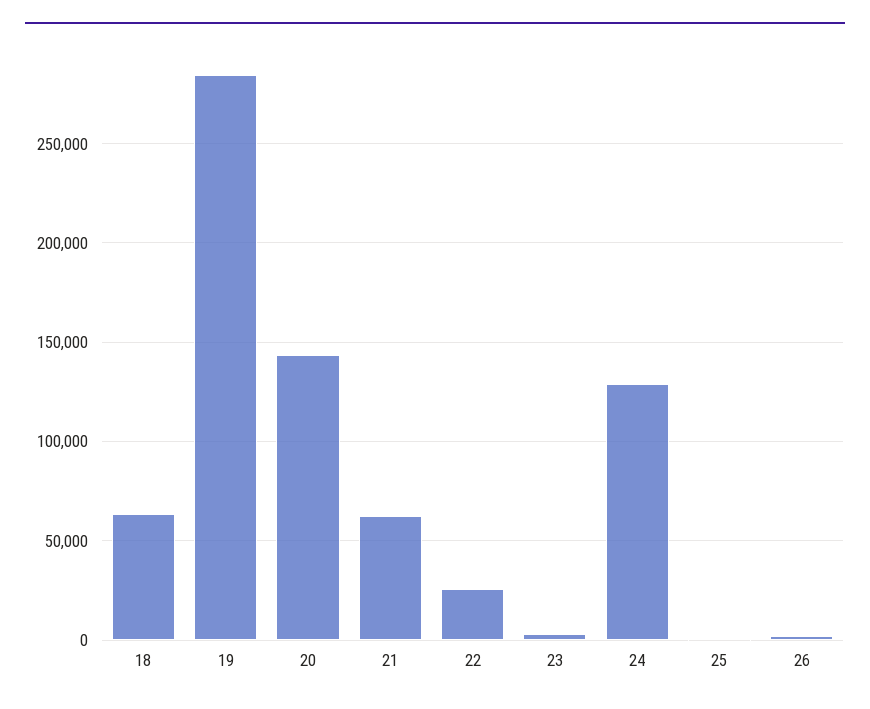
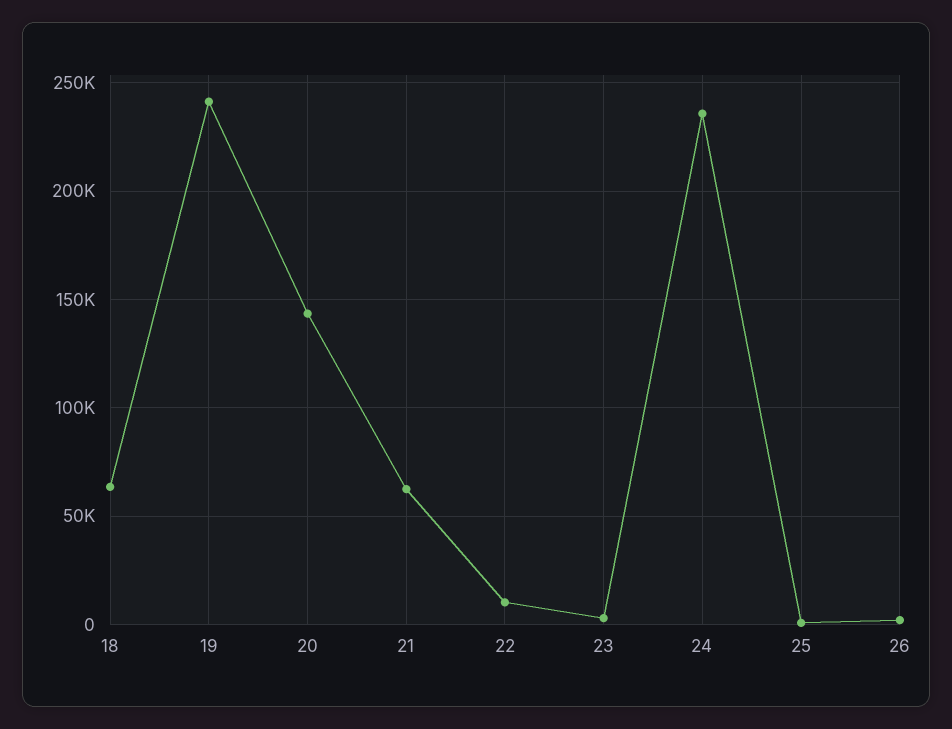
19: 285000 -> 240000
22: 25000 -> 10000
24: 130000 -> 235000

